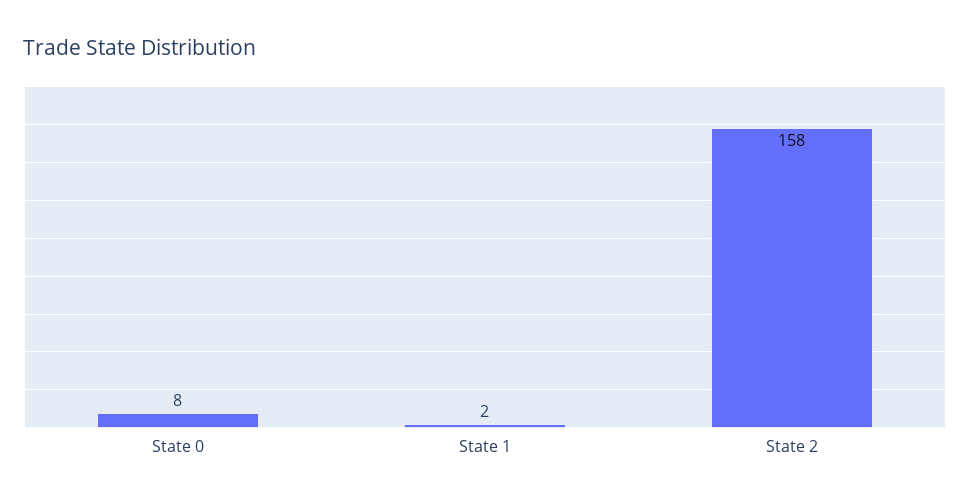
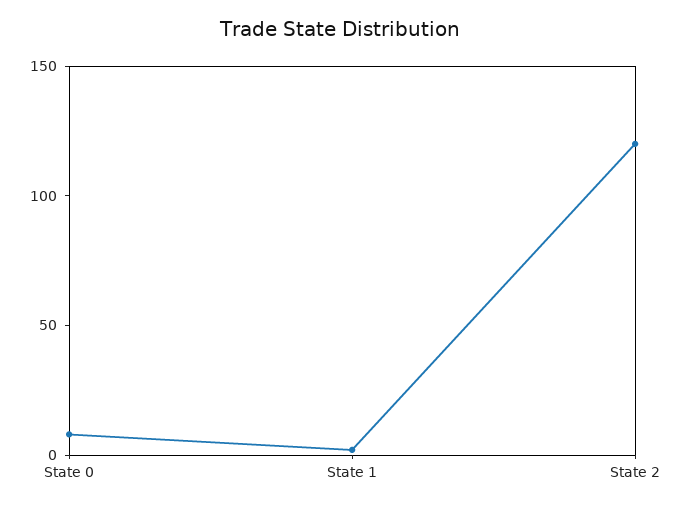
State 2: 158 -> 120

